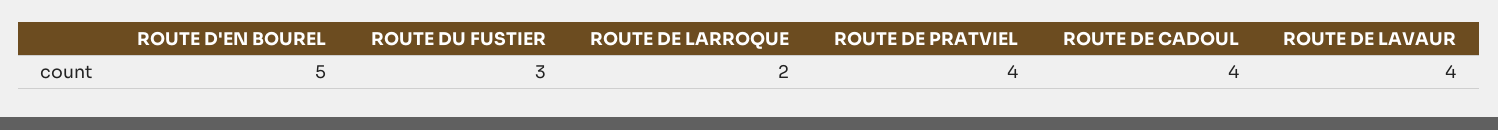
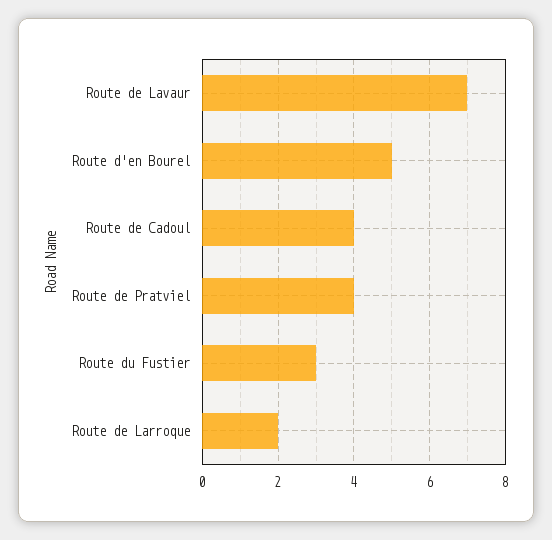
ROUTE DE LAVAUR: 4 -> 7

